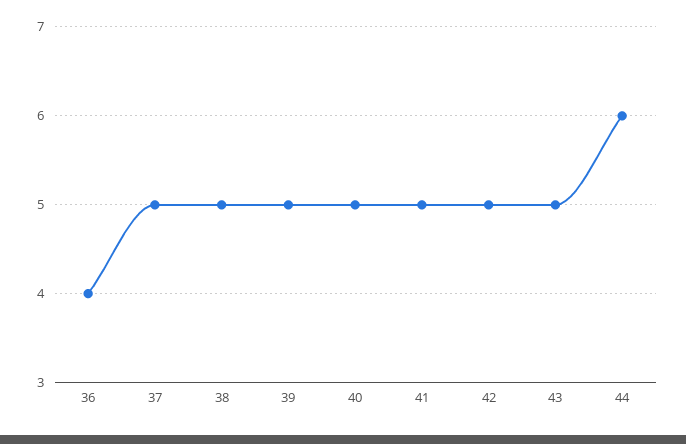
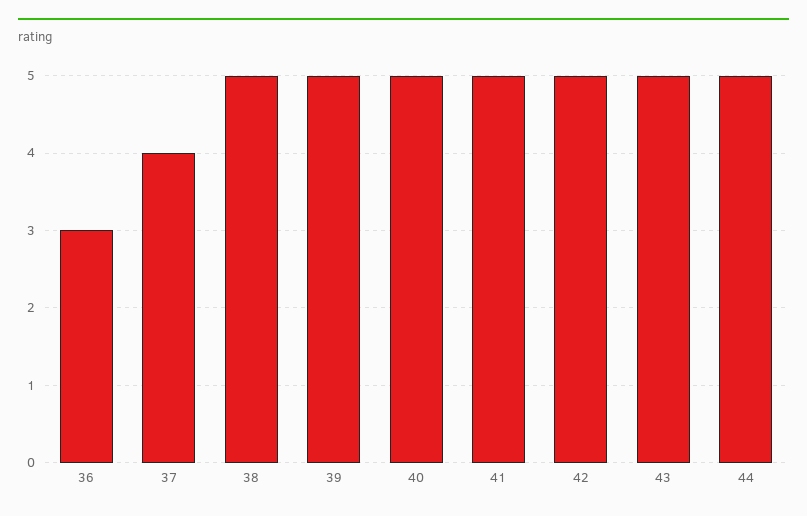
36: 4 -> 3
37: 5 -> 4
44: 6 -> 5

